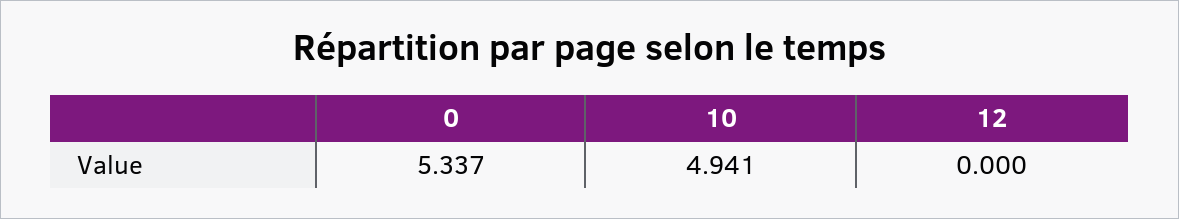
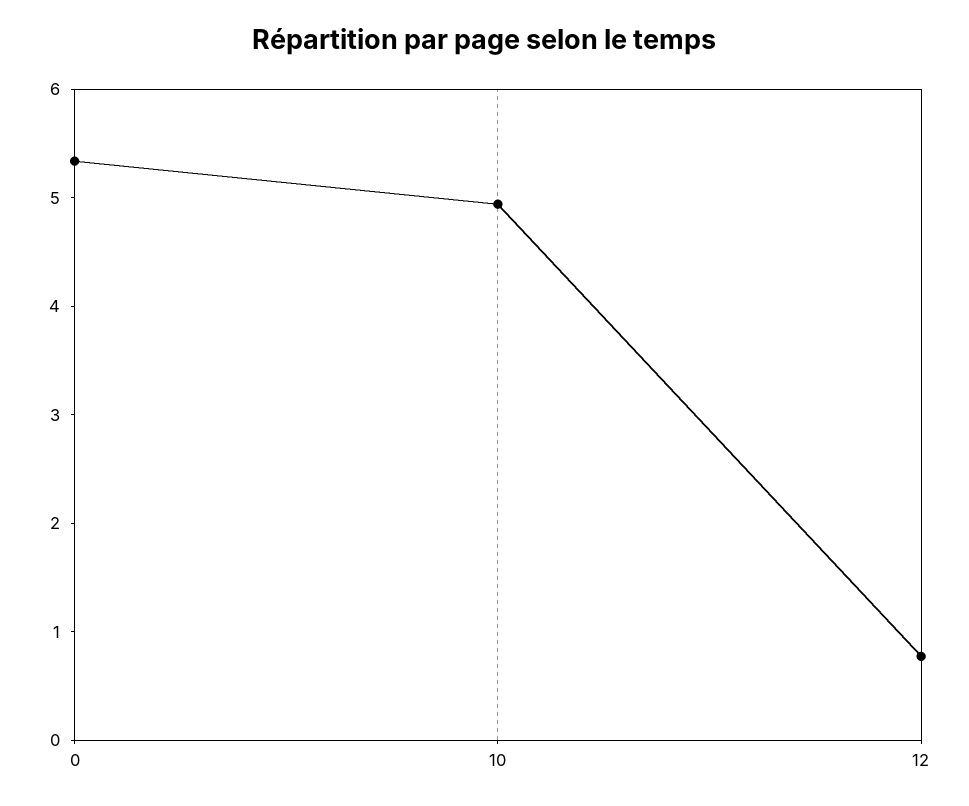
12: 0 -> 0.8

